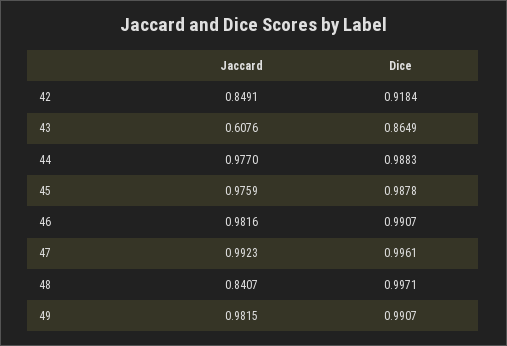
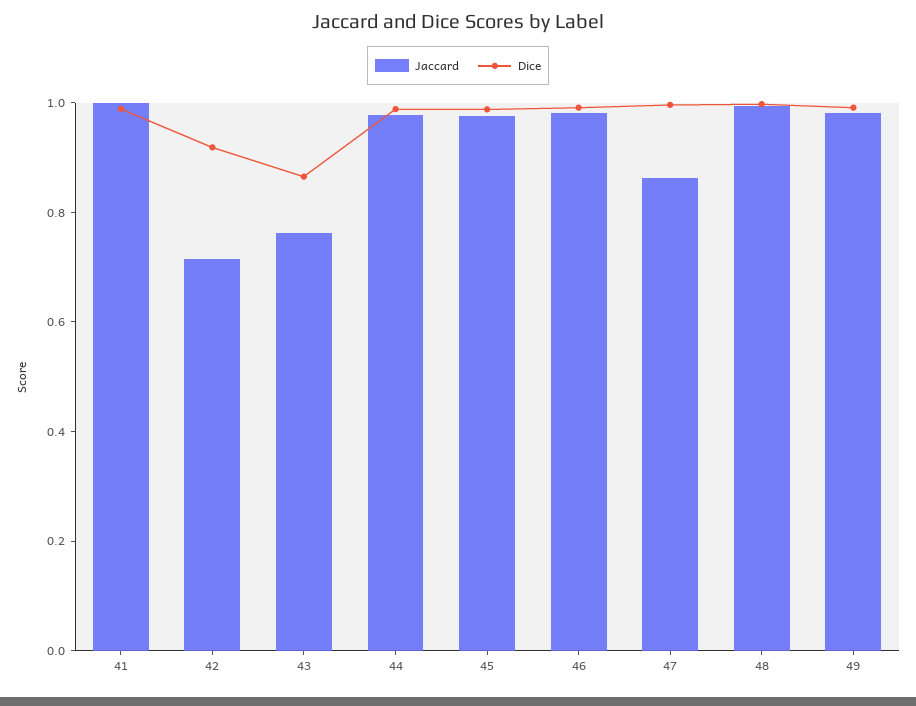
Jaccard, 42: 0.8491 -> 0.7
Jaccard, 43: 0.6076 -> 0.75
Jaccard, 47: 0.9923 -> 0.85
Jaccard, 48: 0.8407 -> 1
Jaccard, 41: none -> 1
Dice, 41: none -> 1

